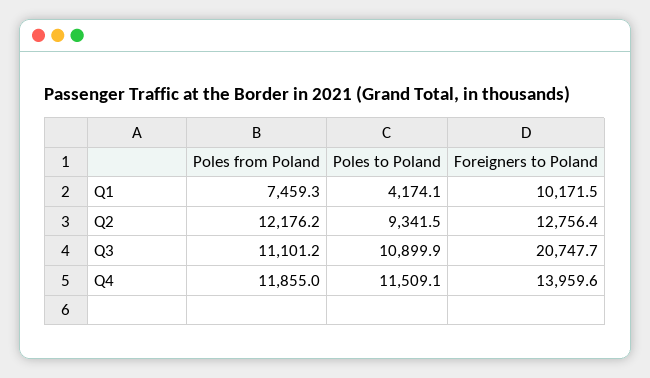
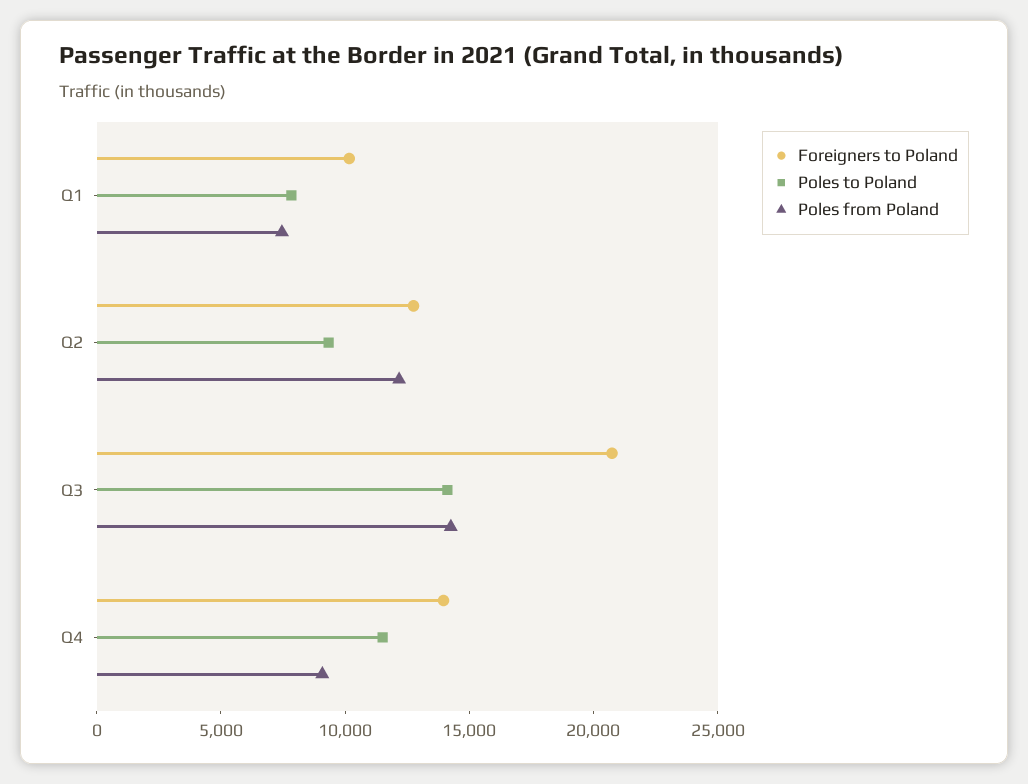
Poles to Poland, Q1: 4174.1 -> 8000
Poles from Poland, Q3: 11101.2 -> 14000
Poles to Poland, Q3: 10899.9 -> 14000
Poles from Poland, Q4: 11855 -> 9000

